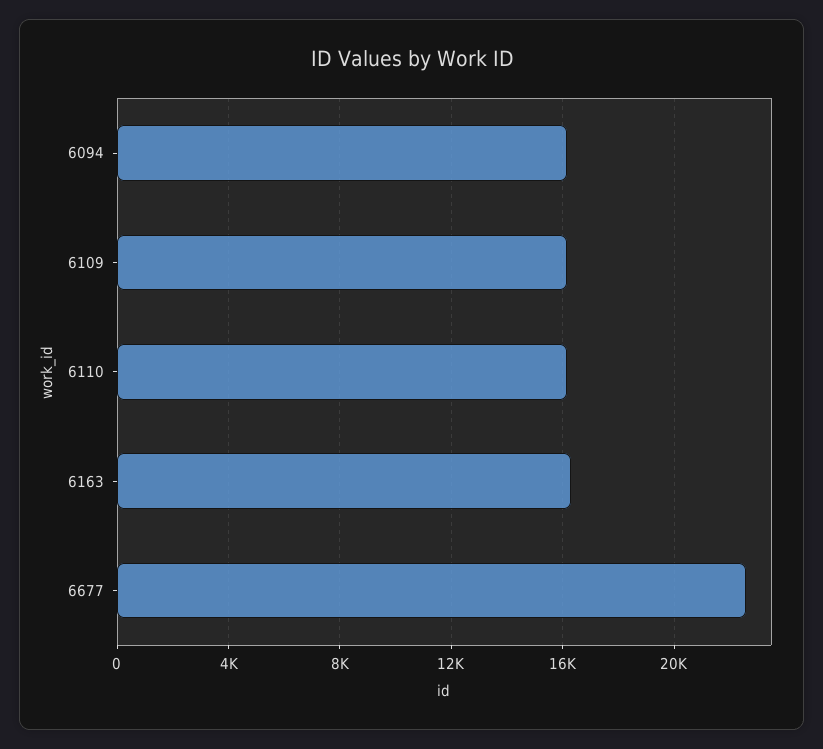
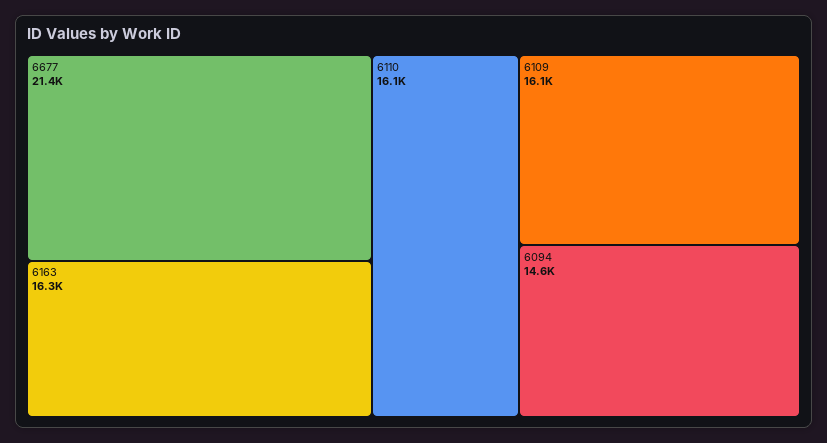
6094: 16000 -> 14600
6677: 22500 -> 21400

